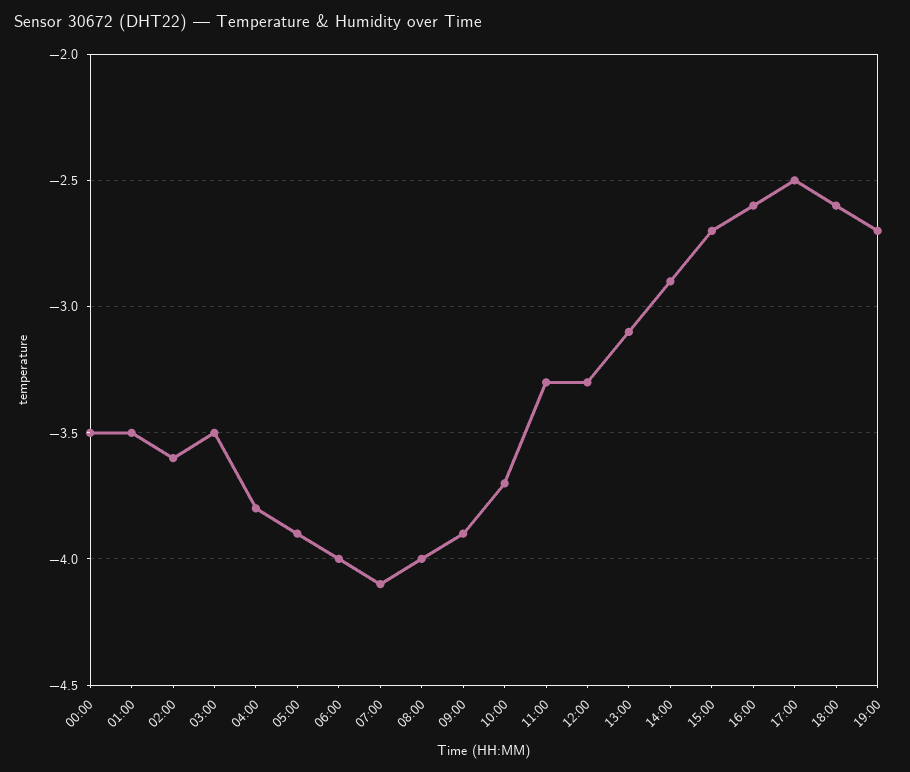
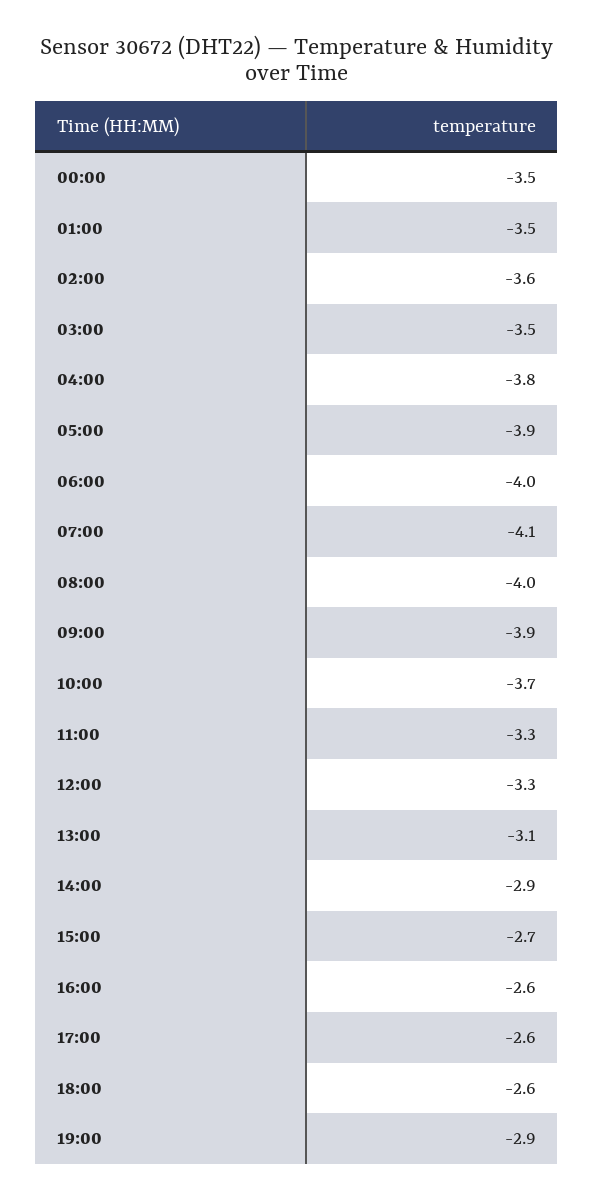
17:00: -2.5 -> -2.6
19:00: -2.7 -> -2.9

